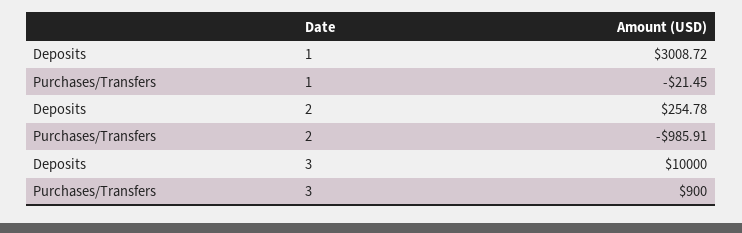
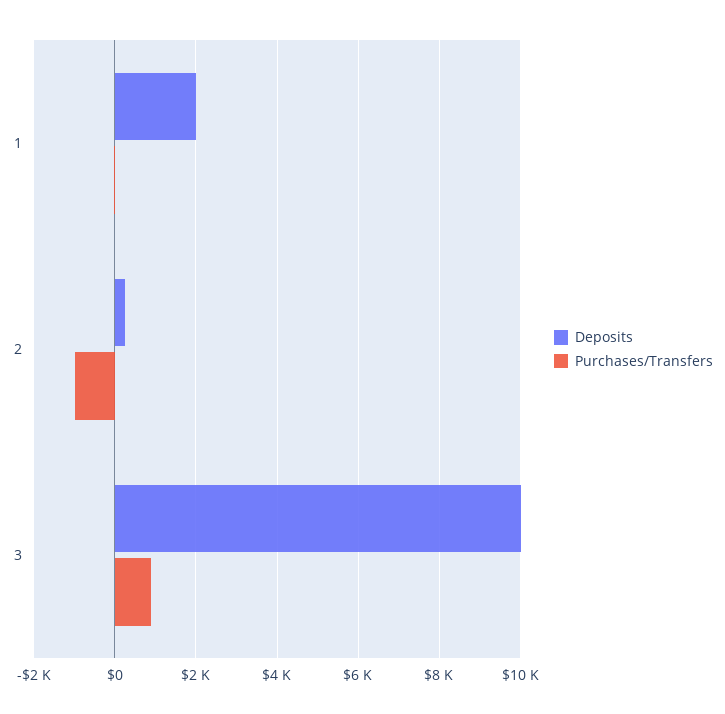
Deposits, 1: 3008.72 -> 2000

